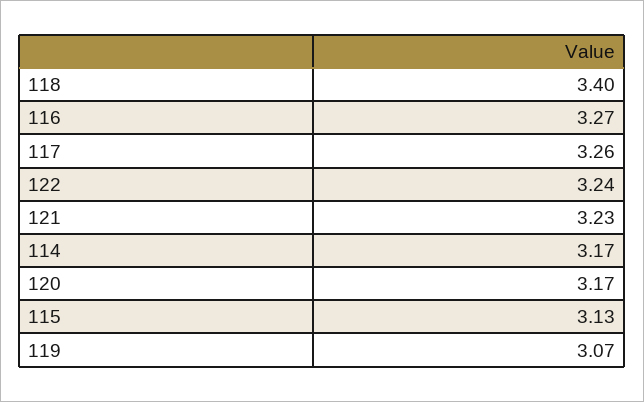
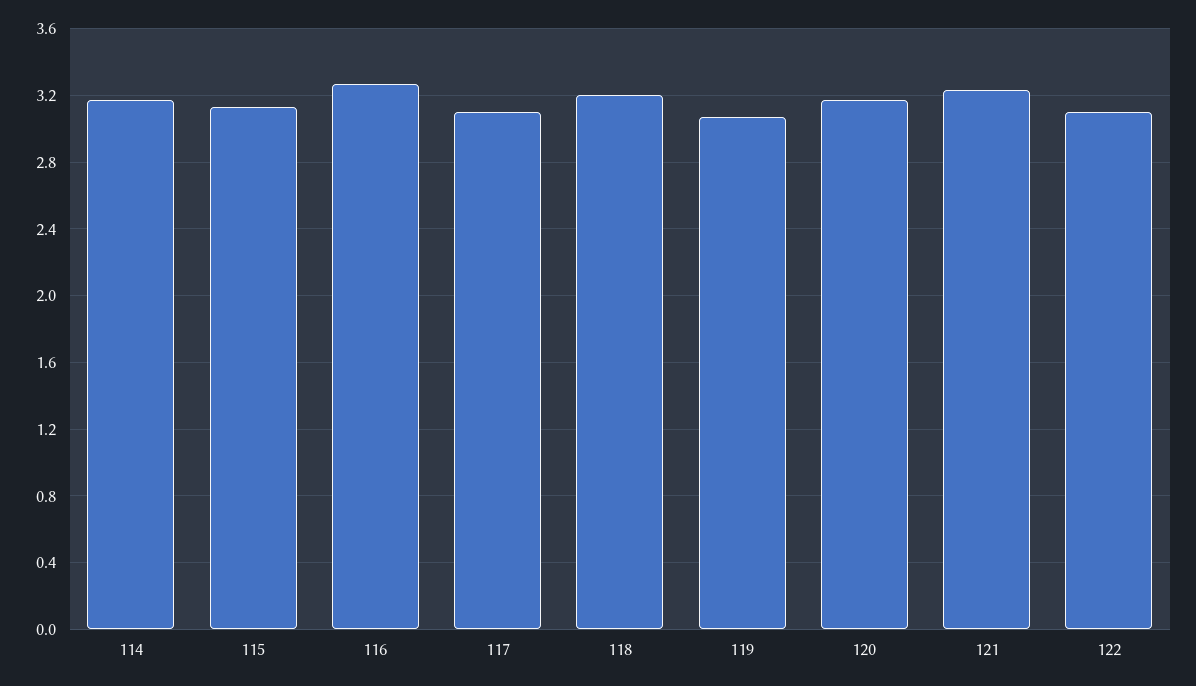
118: 3.4 -> 3.2
117: 3.26 -> 3.1
122: 3.24 -> 3.1

